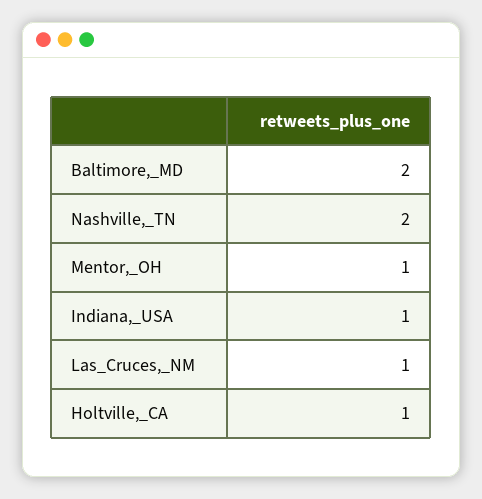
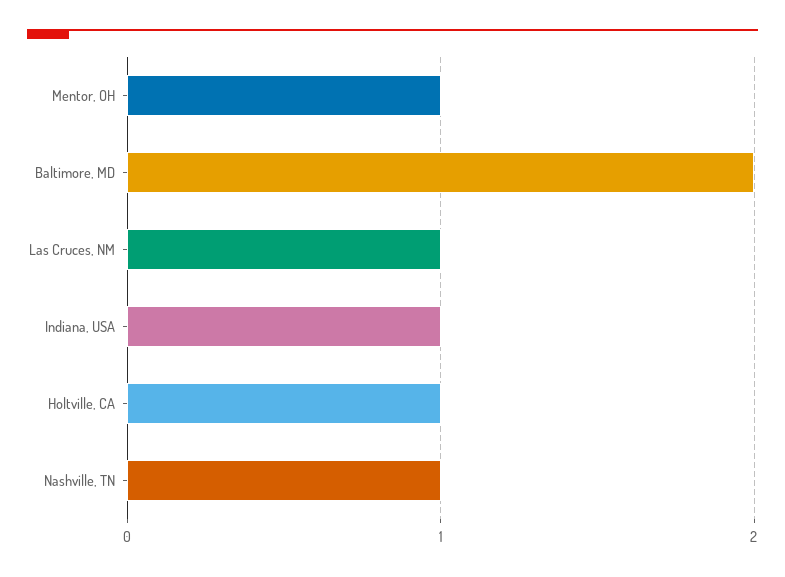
Nashville,_TN: 2 -> 1

